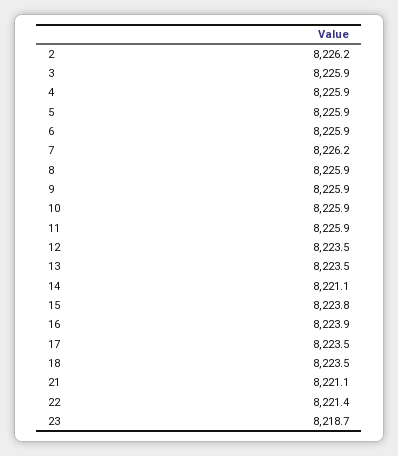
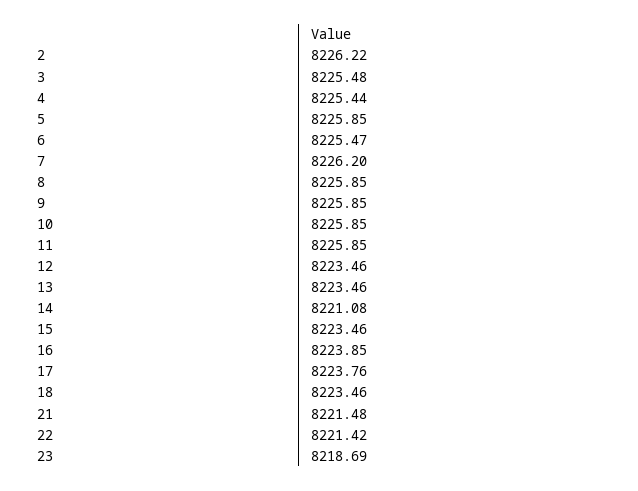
3: 8225.9 -> 8225.48
4: 8225.9 -> 8225.44
6: 8225.9 -> 8225.47
15: 8223.8 -> 8223.46
17: 8223.5 -> 8223.76
21: 8221.1 -> 8221.48

